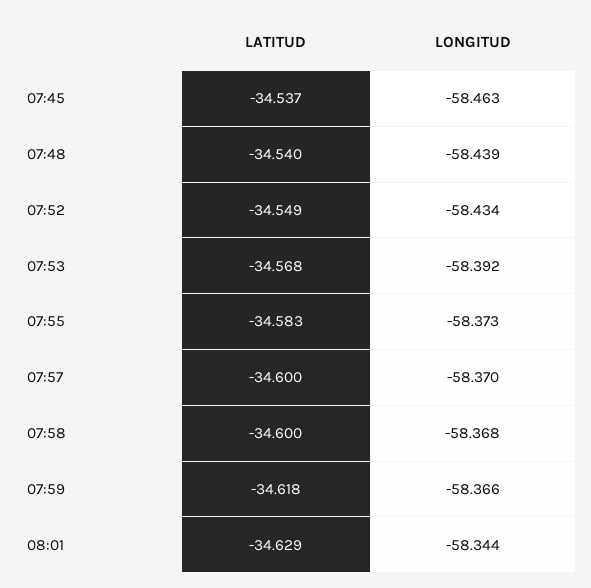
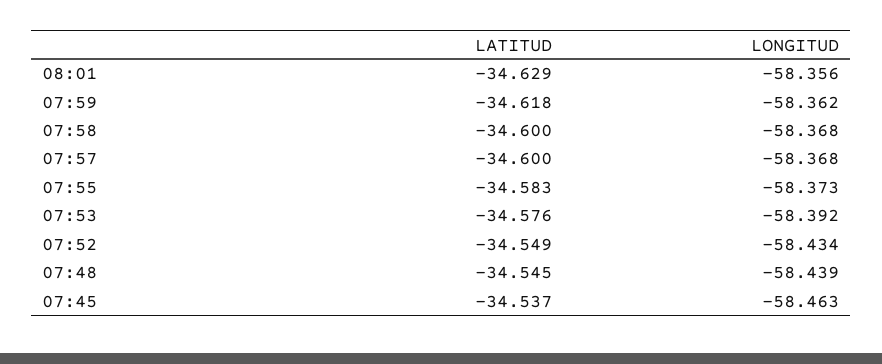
LATITUD, 07:48: -34.54 -> -34.545
LATITUD, 07:53: -34.568 -> -34.576
LONGITUD, 07:57: -58.37 -> -58.368
LONGITUD, 07:59: -58.366 -> -58.362
LONGITUD, 08:01: -58.344 -> -58.356

